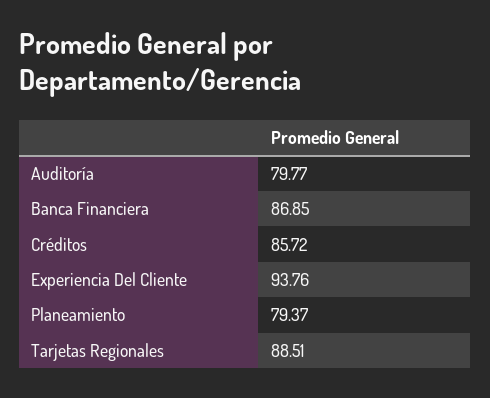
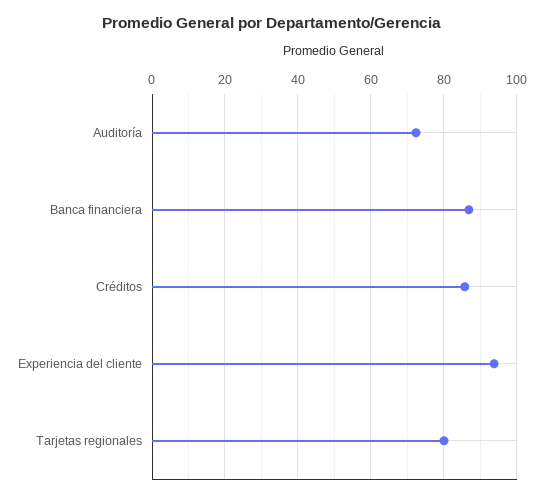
Auditoría: 79.77 -> 72
Planeamiento: 79.37 -> none
Tarjetas Regionales: 88.51 -> 80

